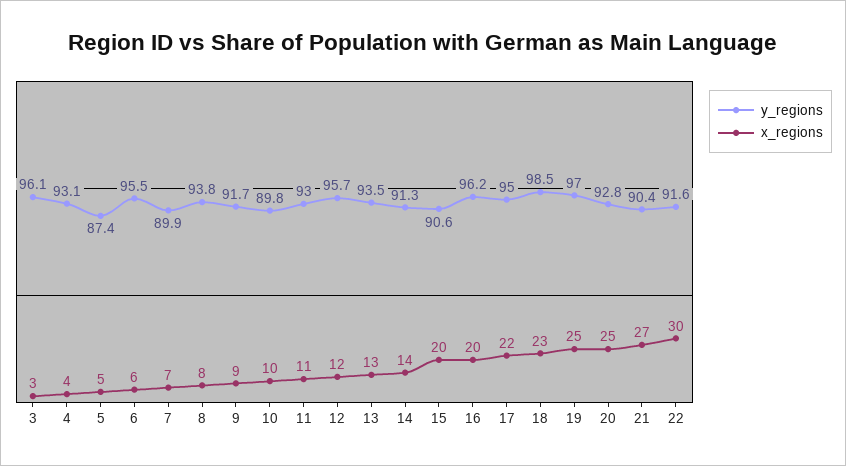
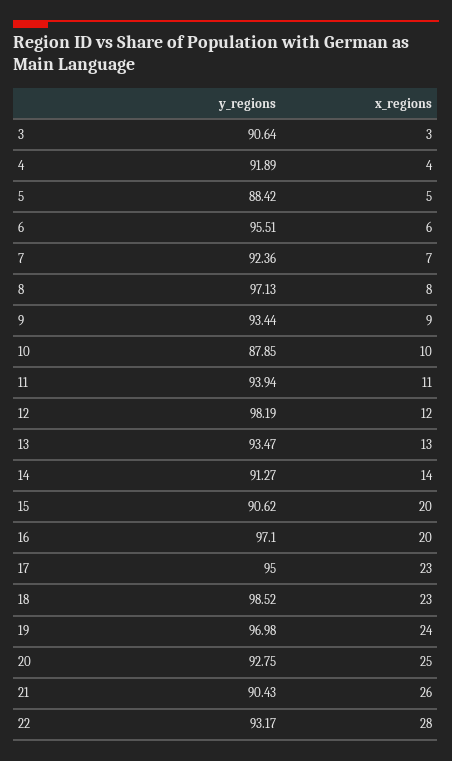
y_regions, 3: 96.1 -> 90.64
y_regions, 4: 93.1 -> 91.89
y_regions, 5: 87.4 -> 88.42
y_regions, 7: 89.9 -> 92.36
y_regions, 8: 93.8 -> 97.13
y_regions, 9: 91.7 -> 93.44
y_regions, 10: 89.8 -> 87.85
y_regions, 11: 93 -> 93.94
y_regions, 12: 95.7 -> 98.19
y_regions, 16: 96.2 -> 97.1
x_regions, 17: 22 -> 23
x_regions, 19: 25 -> 24
x_regions, 21: 27 -> 26
y_regions, 22: 91.6 -> 93.17
x_regions, 22: 30 -> 28

